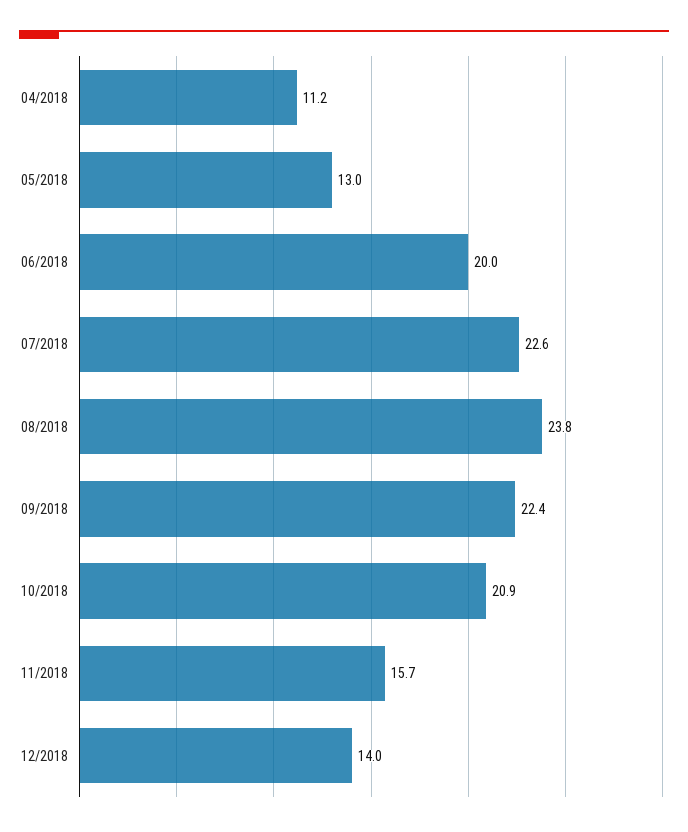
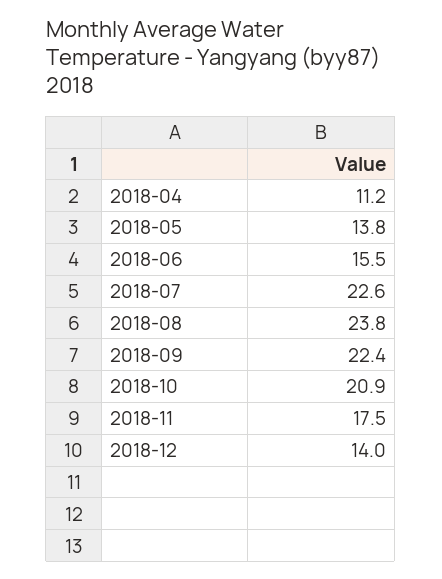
05/2018: 13 -> 13.8
06/2018: 20 -> 15.5
11/2018: 15.7 -> 17.5

